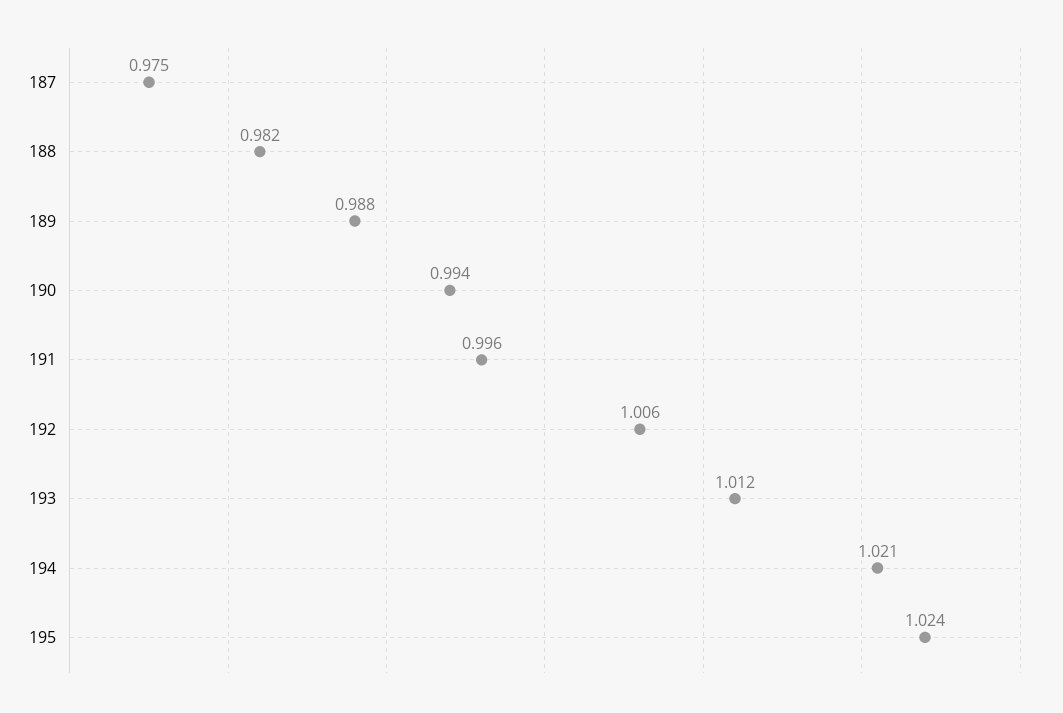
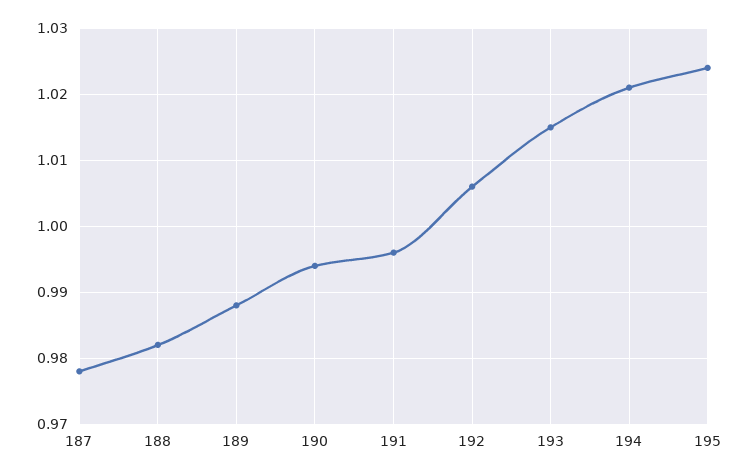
187: 0.975 -> 0.978
193: 1.012 -> 1.015

